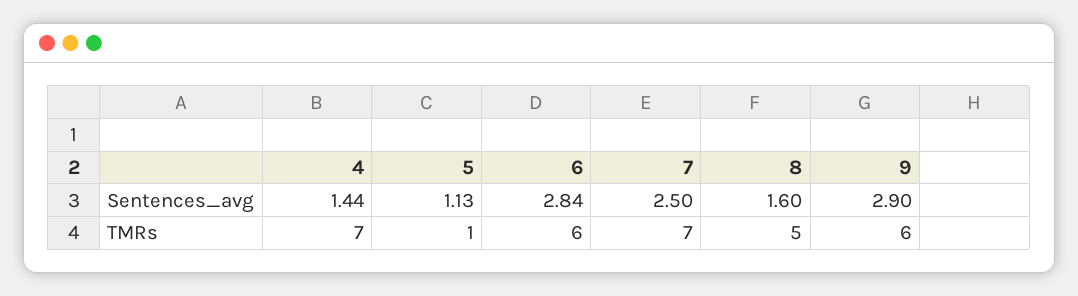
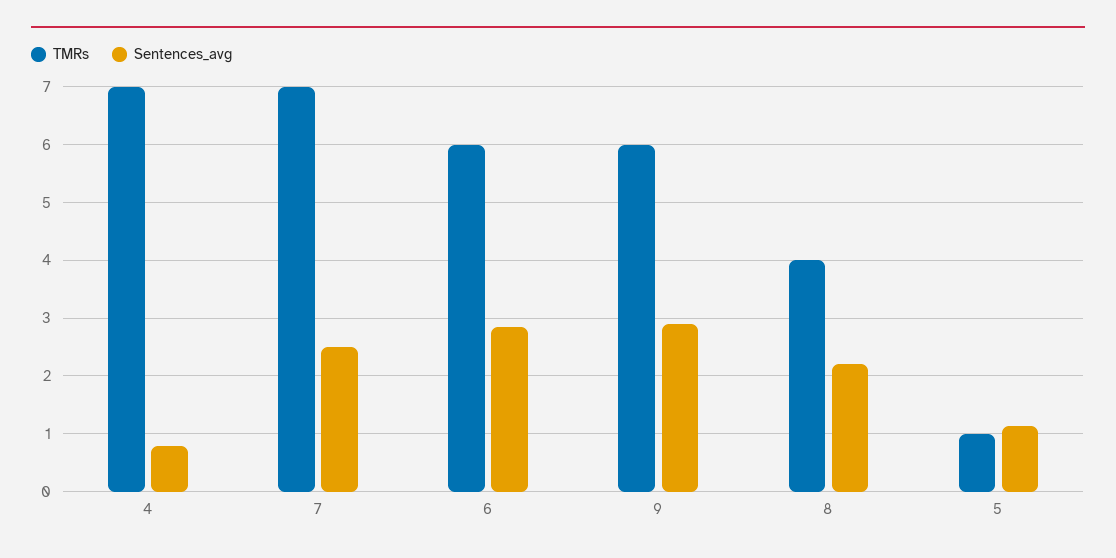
Sentences_avg, 4: 1.44 -> 0.8
Sentences_avg, 8: 1.6 -> 2.2
TMRs, 8: 5 -> 4

